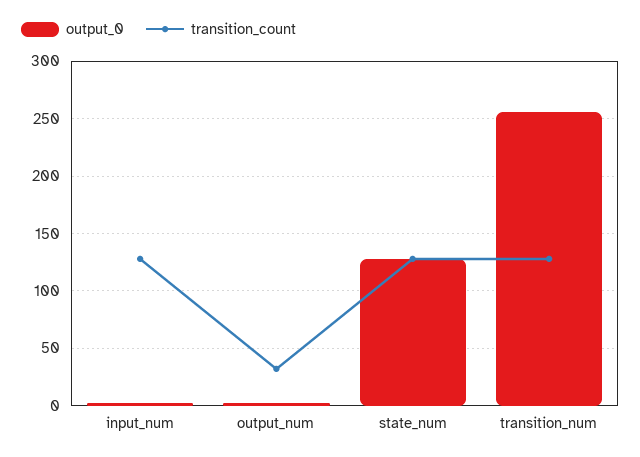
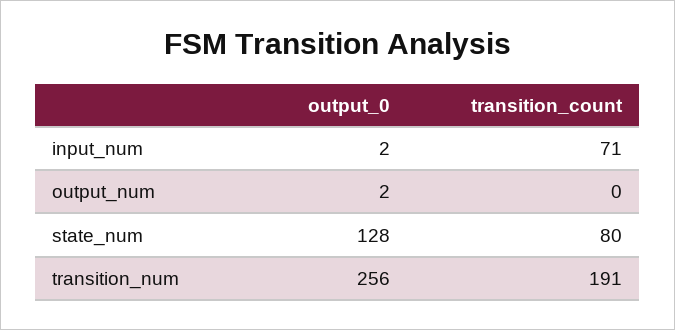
transition_count, input_num: 130 -> 71
transition_count, output_num: 30 -> 0
transition_count, state_num: 130 -> 80
transition_count, transition_num: 130 -> 191

